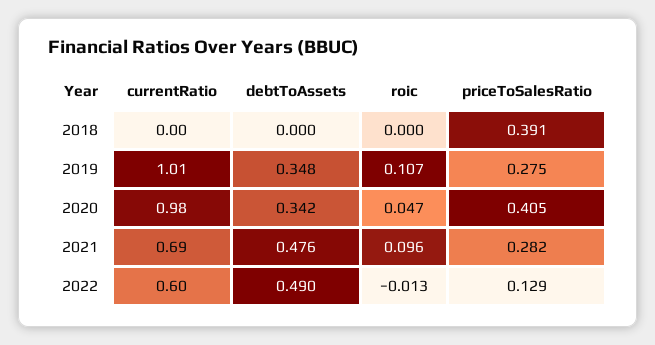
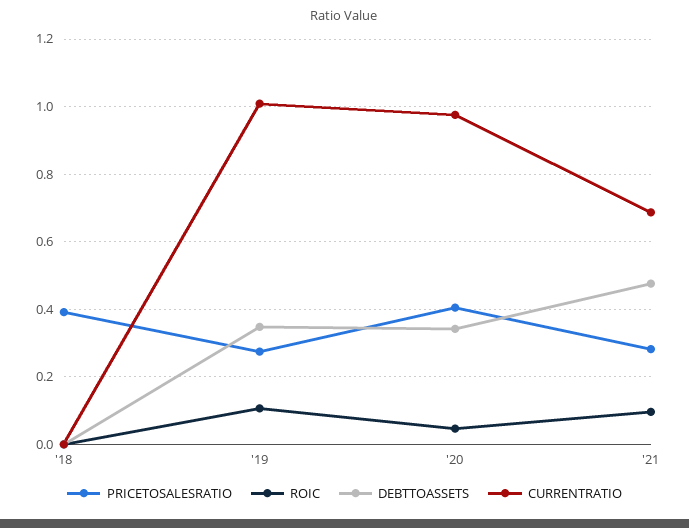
currentRatio, 2022: 0.6 -> none
debtToAssets, 2022: 0.49 -> none
roic, 2022: -0.013 -> none
priceToSalesRatio, 2022: 0.129 -> none

